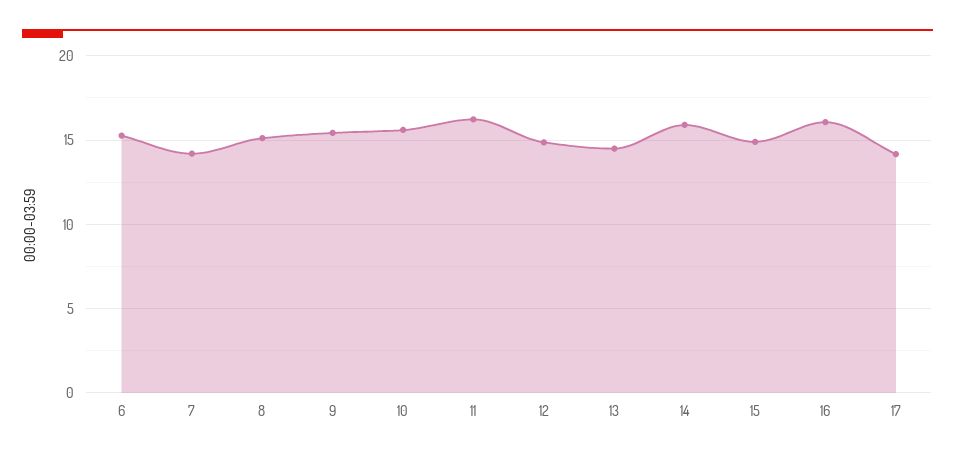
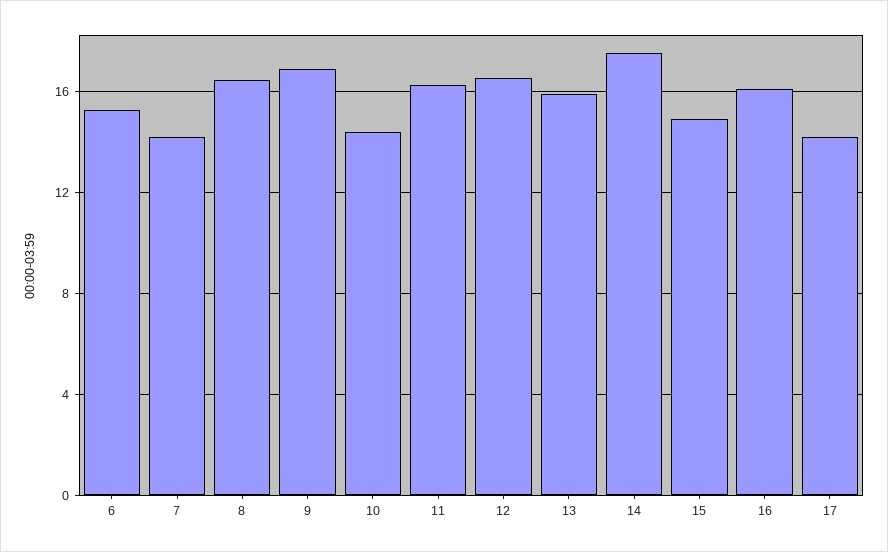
8: 15 -> 16.5
9: 15.5 -> 17
10: 15.5 -> 14.5
12: 15 -> 16.5
13: 14.5 -> 16
14: 16 -> 17.5

